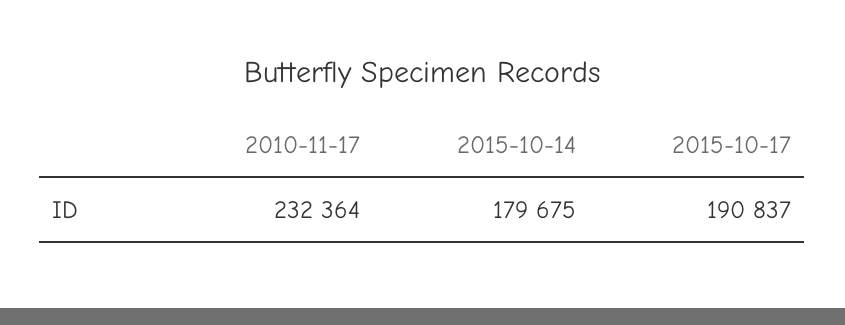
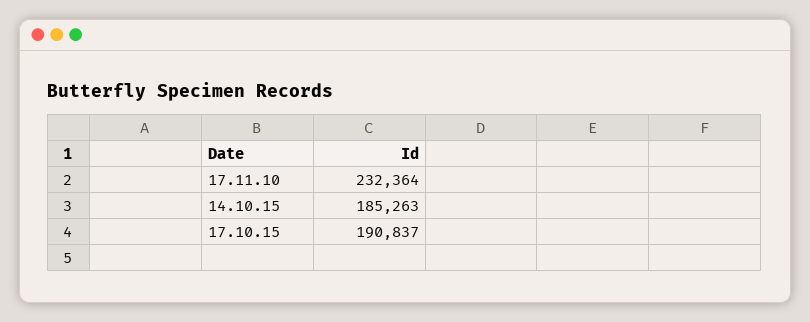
2015-10-14: 179675 -> 185263

